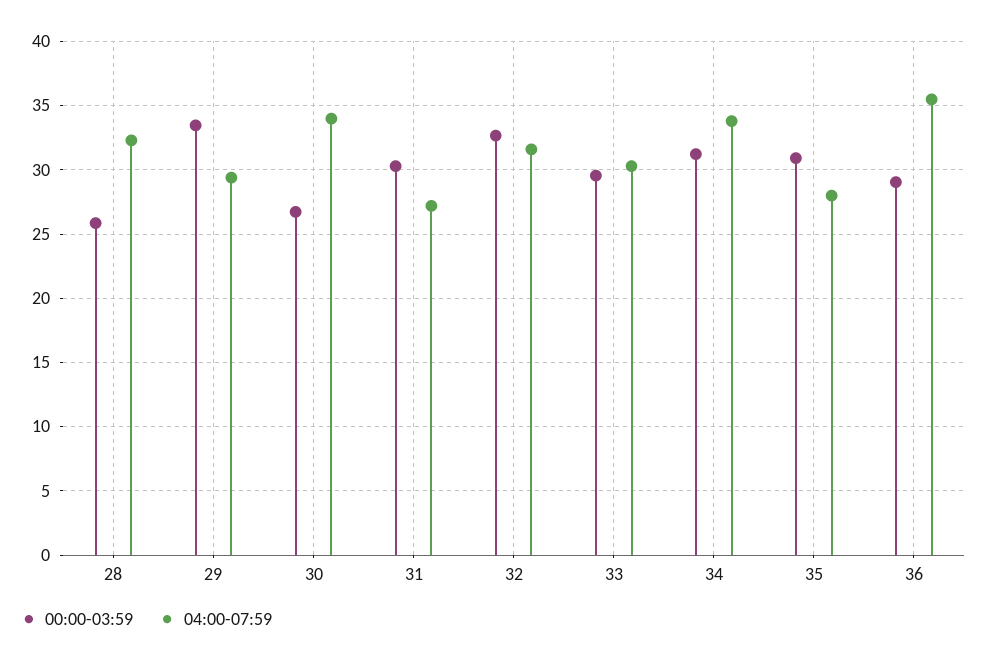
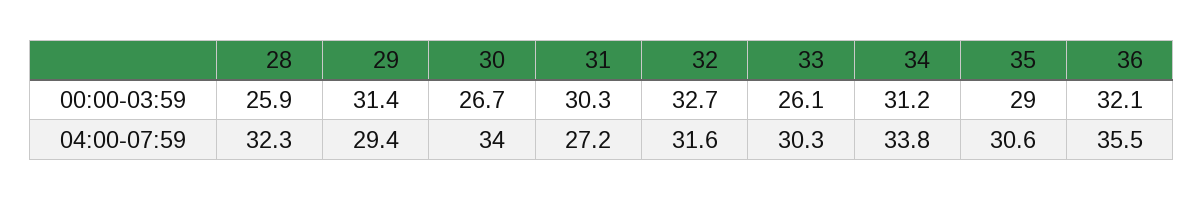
00:00-03:59, 29: 33.5 -> 31.4
00:00-03:59, 33: 29.5 -> 26.1
00:00-03:59, 35: 31 -> 29
04:00-07:59, 35: 28 -> 30.6
00:00-03:59, 36: 29 -> 32.1

